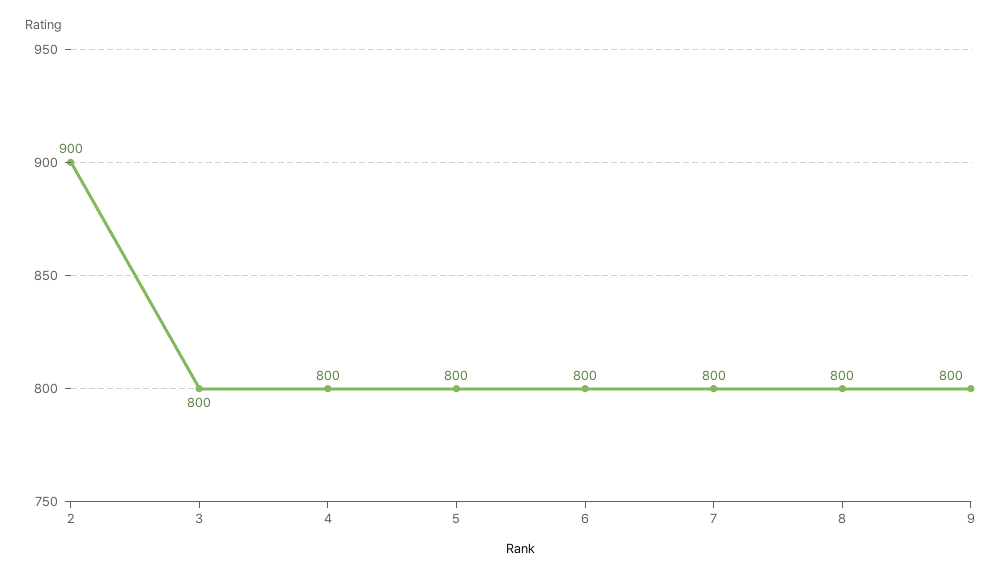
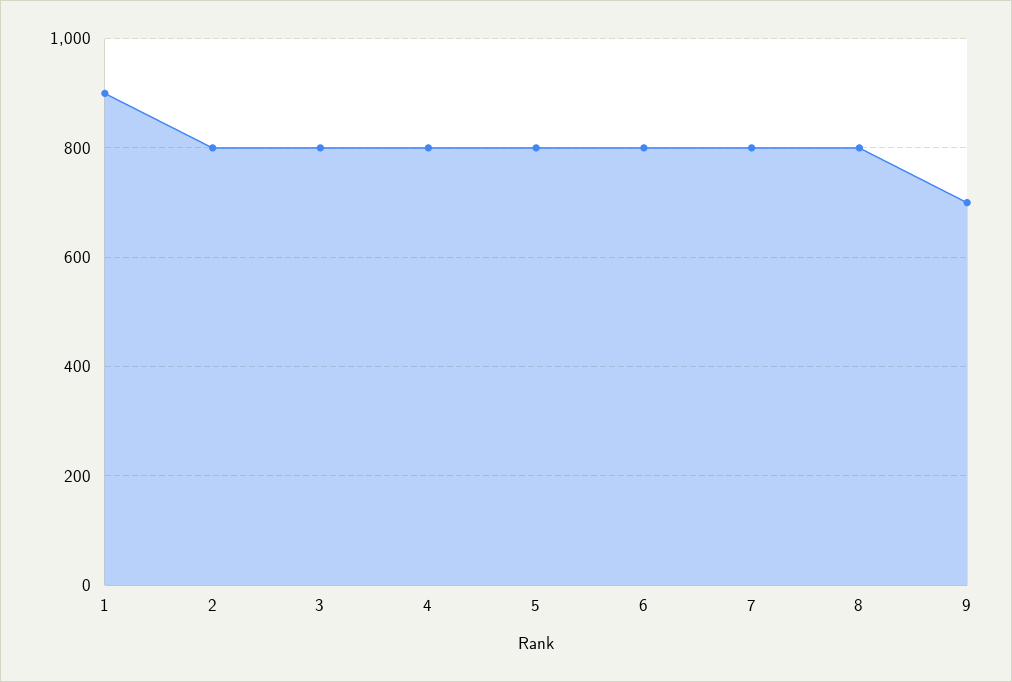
2: 900 -> 800
9: 800 -> 700
1: none -> 900

